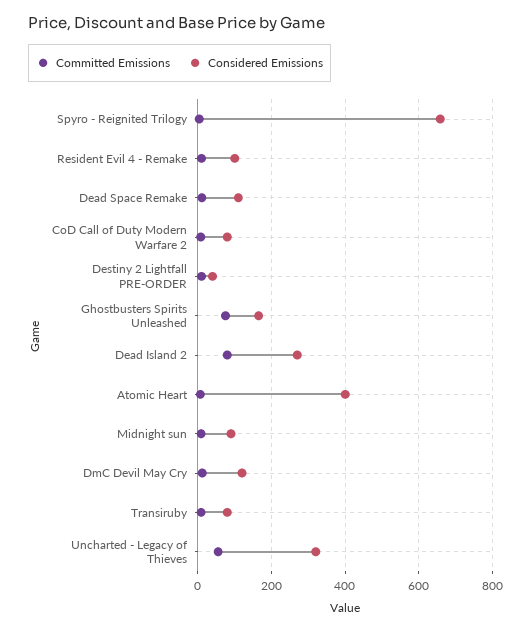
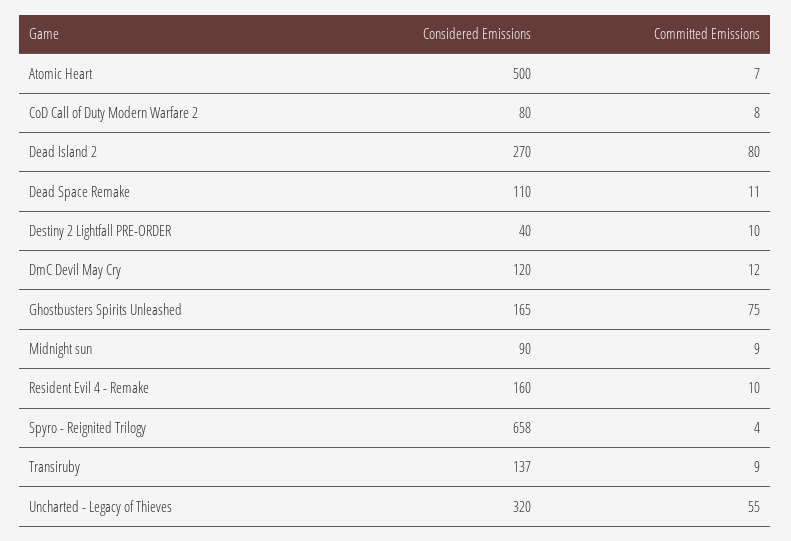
Considered Emissions, Resident Evil 4 - Remake: 100 -> 160
Considered Emissions, Atomic Heart: 400 -> 500
Considered Emissions, Transiruby: 80 -> 137

